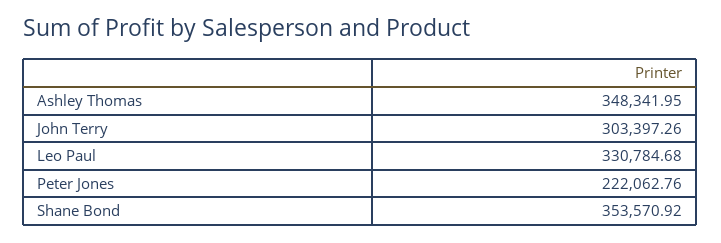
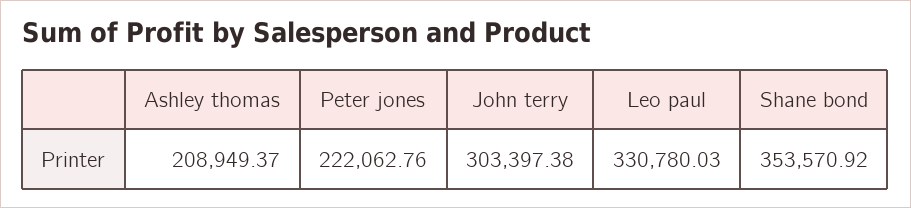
Ashley Thomas: 348341.95 -> 208949.37
John Terry: 303397.26 -> 303397.38
Leo Paul: 330784.68 -> 330780.03

